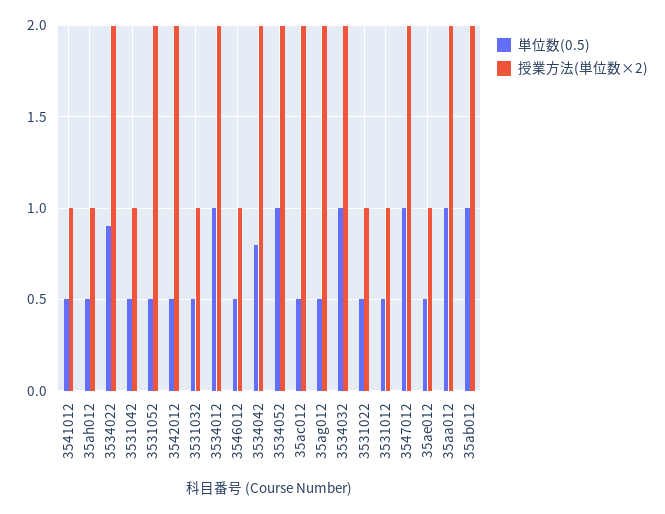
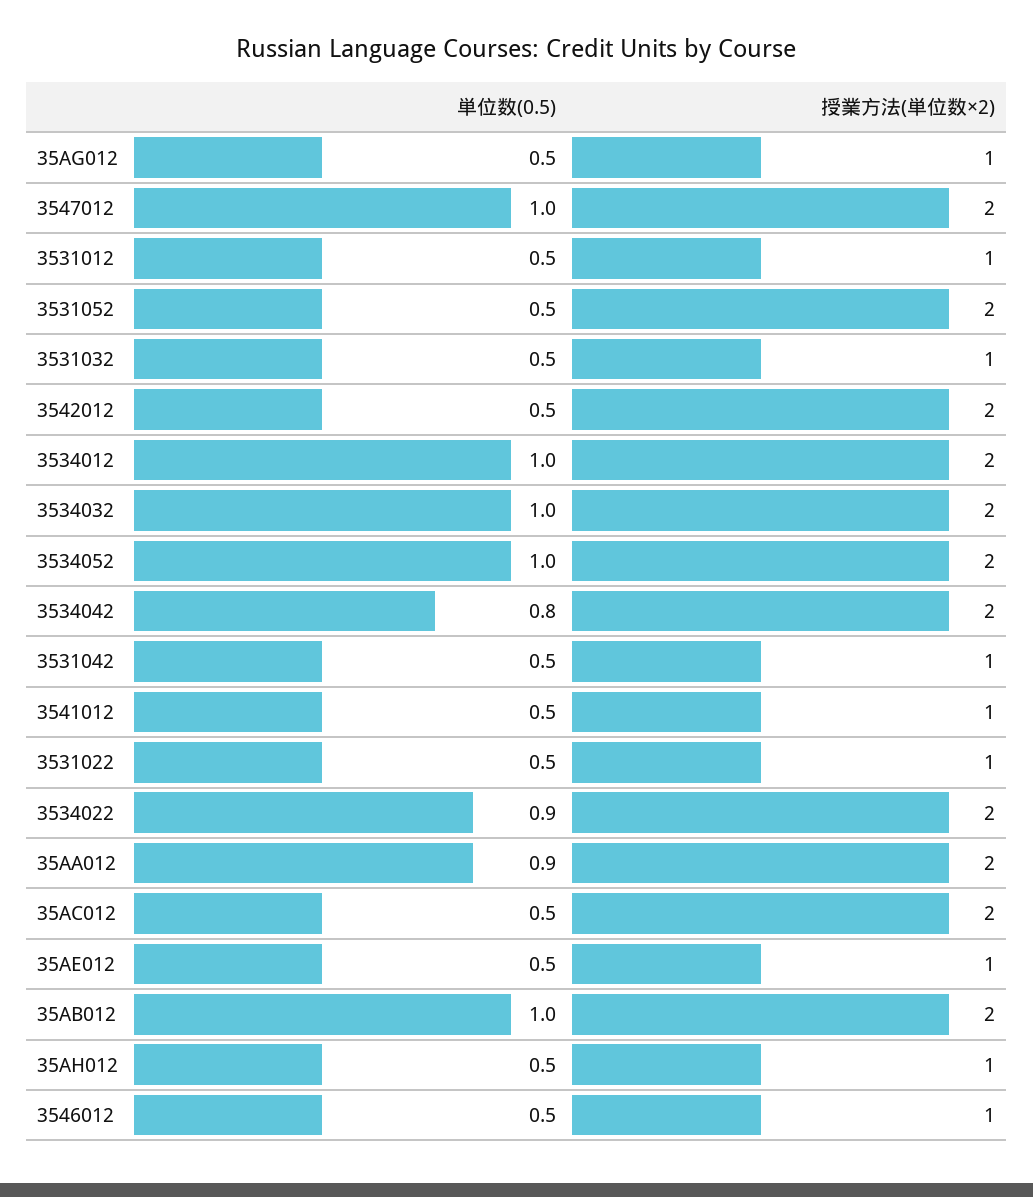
授業方法(単位数×2), 35ag012: 2 -> 1
単位数(0.5), 35aa012: 1 -> 0.9

